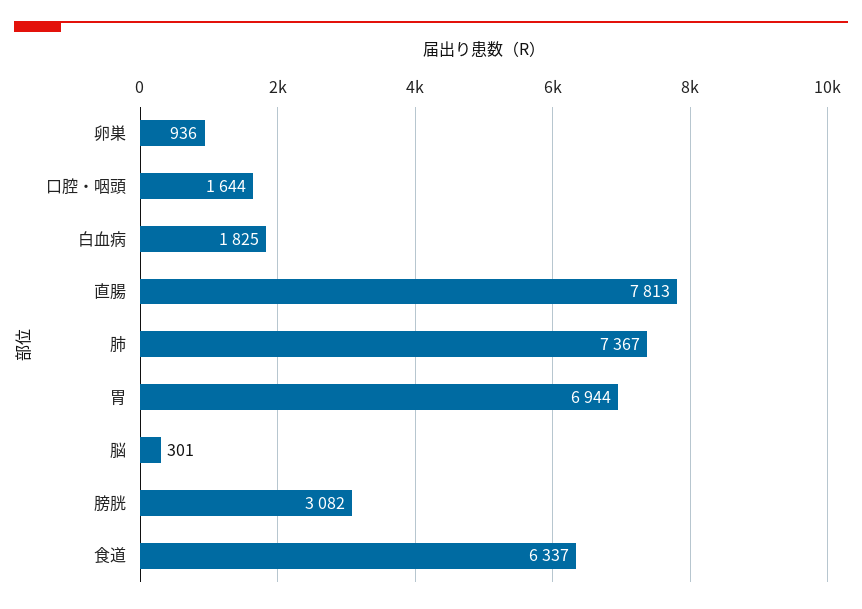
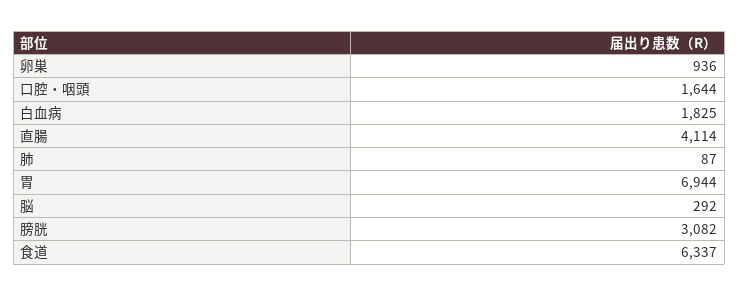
直腸: 7813 -> 4114
肺: 7367 -> 87
脳: 301 -> 292

